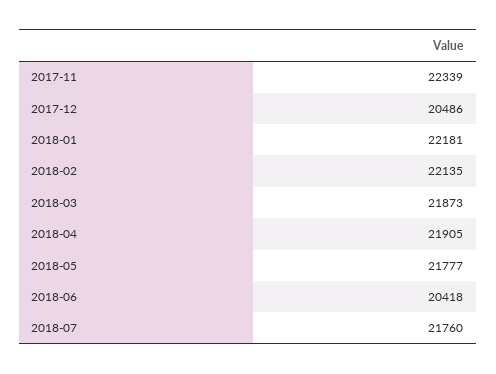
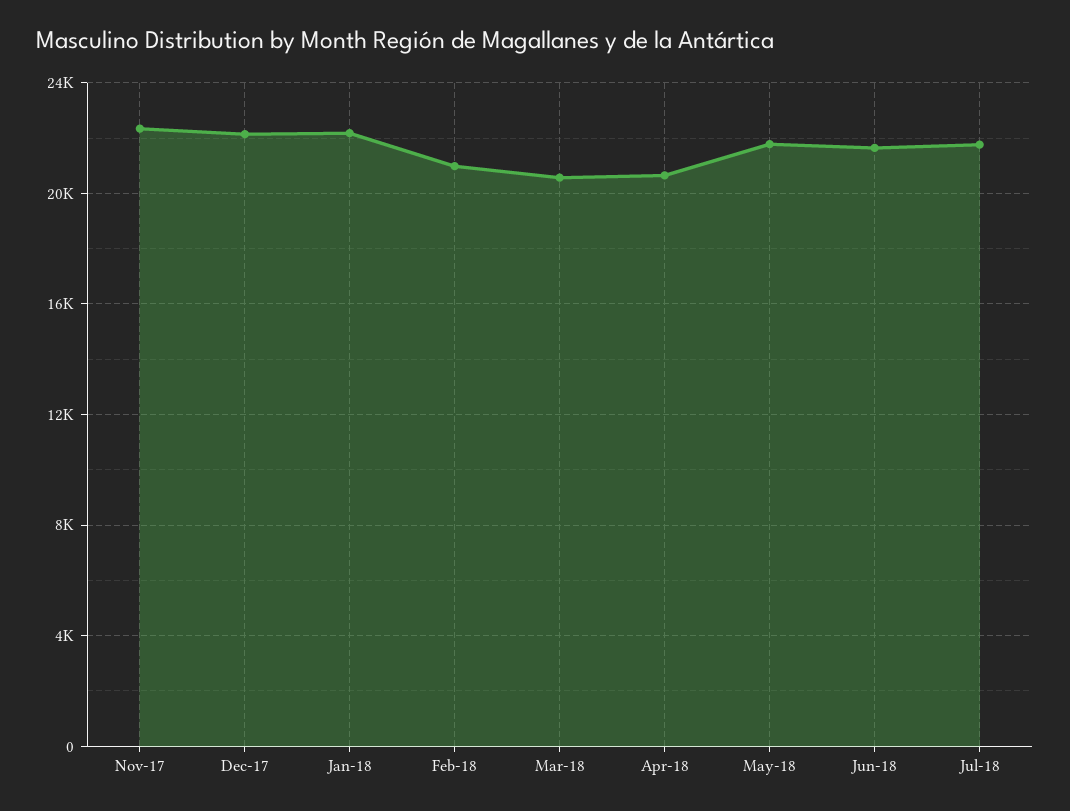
2017-12: 20486 -> 22000
2018-02: 22135 -> 21000
2018-03: 21873 -> 20500
2018-04: 21905 -> 20500
2018-06: 20418 -> 21500

